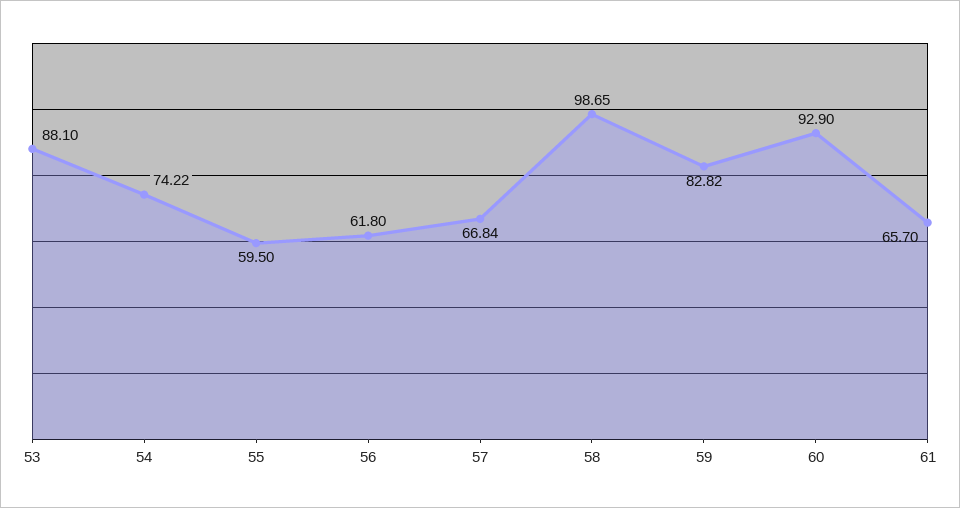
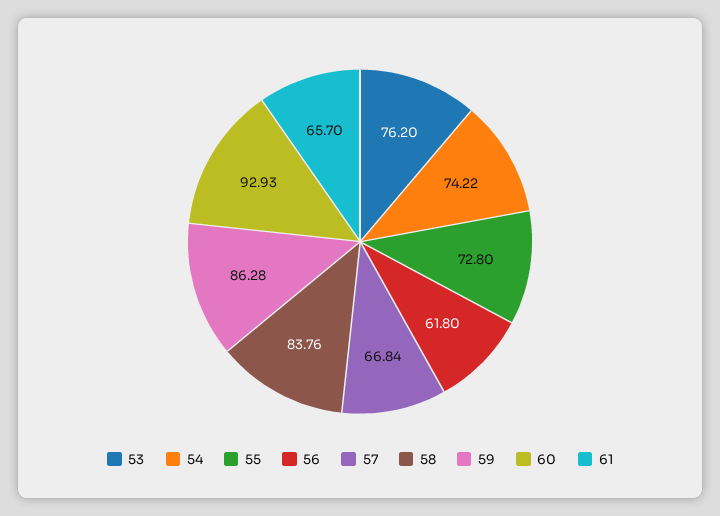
53: 88.1 -> 76.2
55: 59.5 -> 72.8
58: 98.65 -> 83.76
59: 82.82 -> 86.28
60: 92.9 -> 92.93

